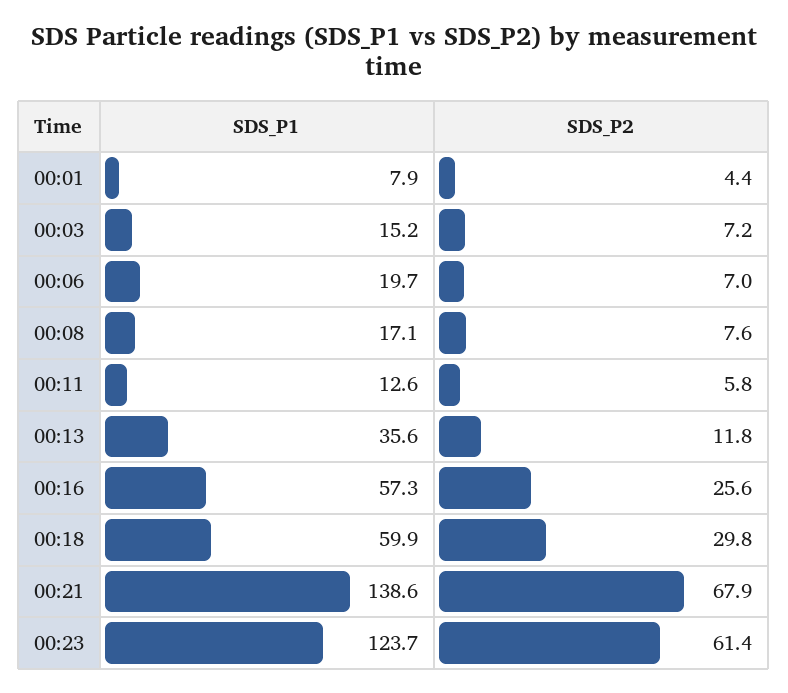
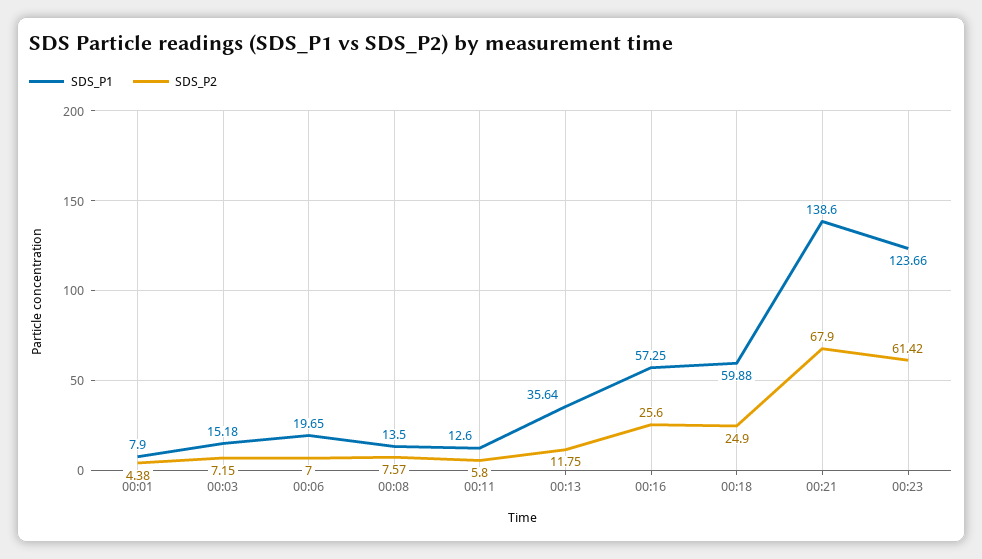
SDS_P1, 00:08: 17.1 -> 13.5
SDS_P2, 00:18: 29.8 -> 24.9

